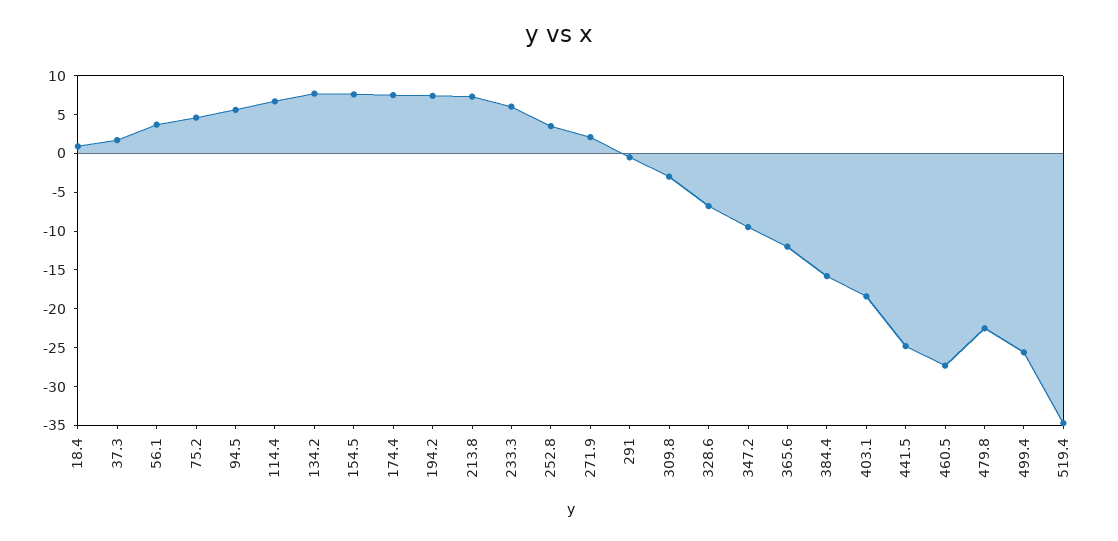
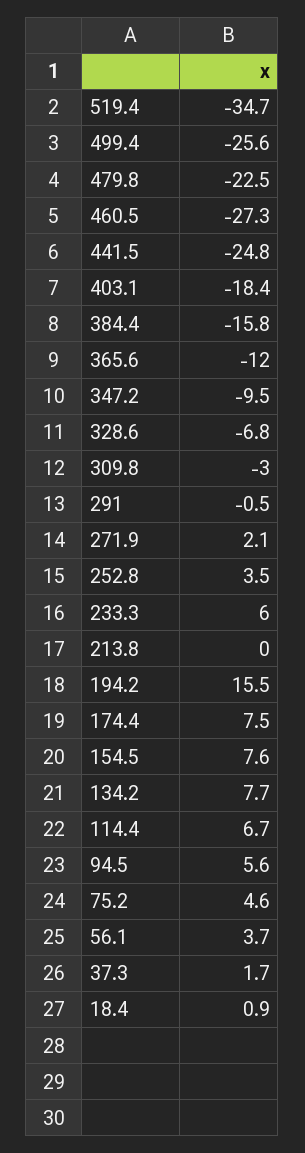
194.2: 7.5 -> 15.5
213.8: 7.5 -> 0

